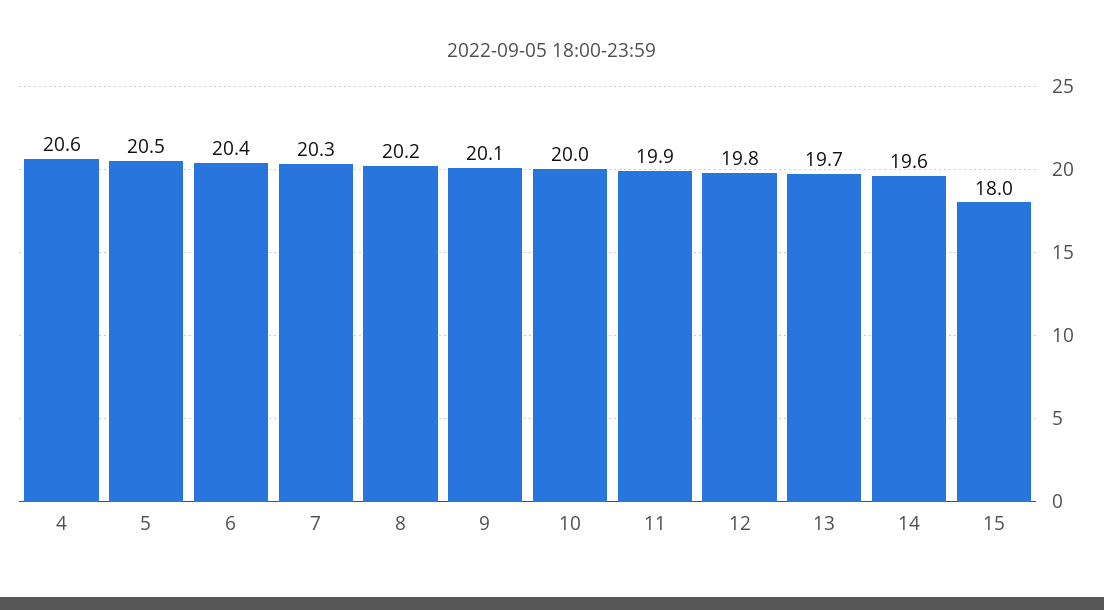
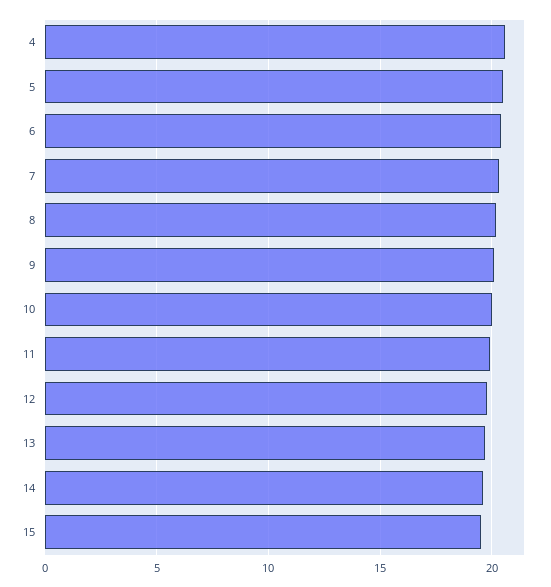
15: 18 -> 19.5

